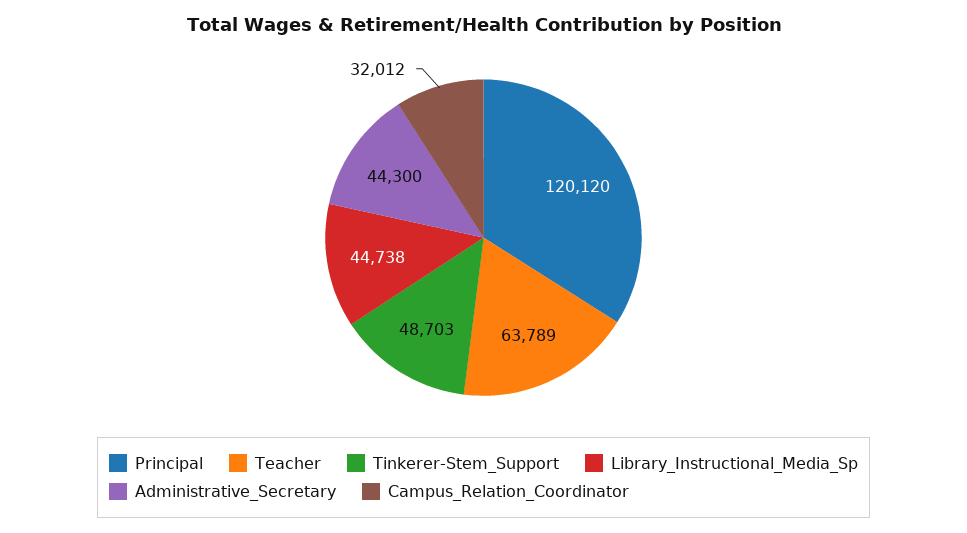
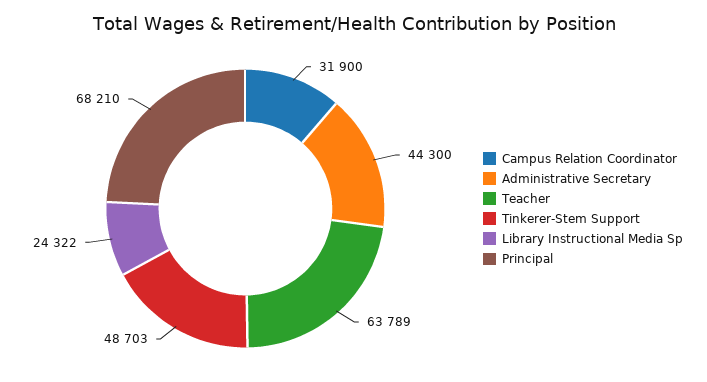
Principal: 120120 -> 68210
Library_Instructional_Media_Sp: 44738 -> 24322
Campus_Relation_Coordinator: 32012 -> 31900

